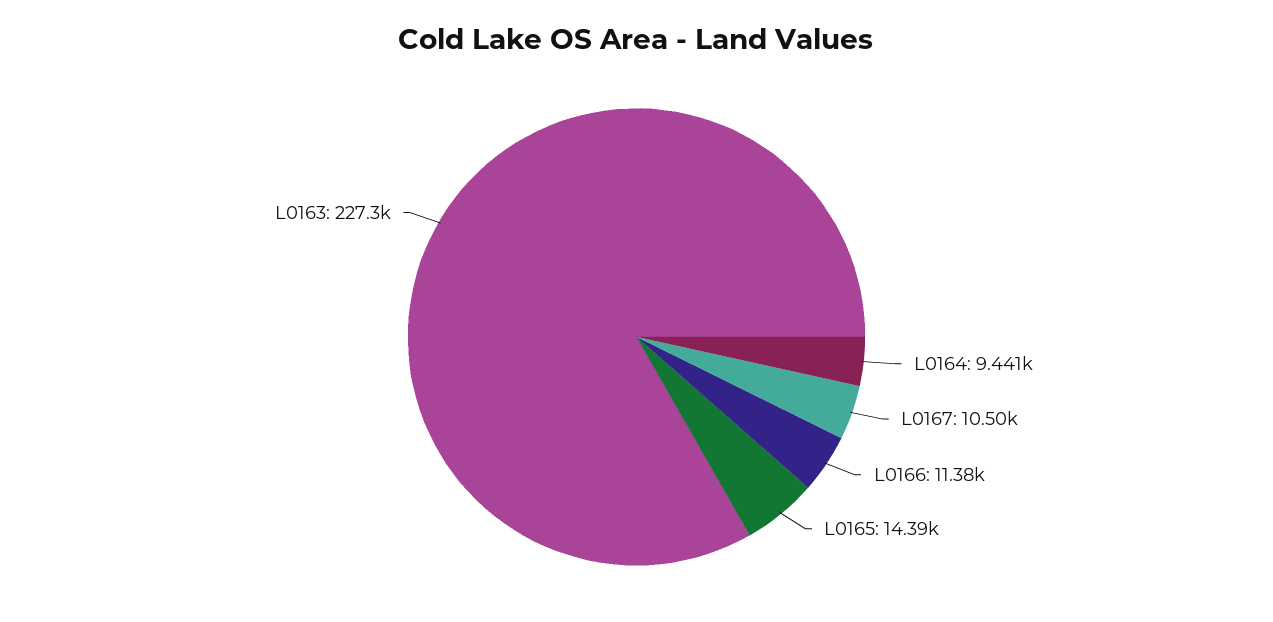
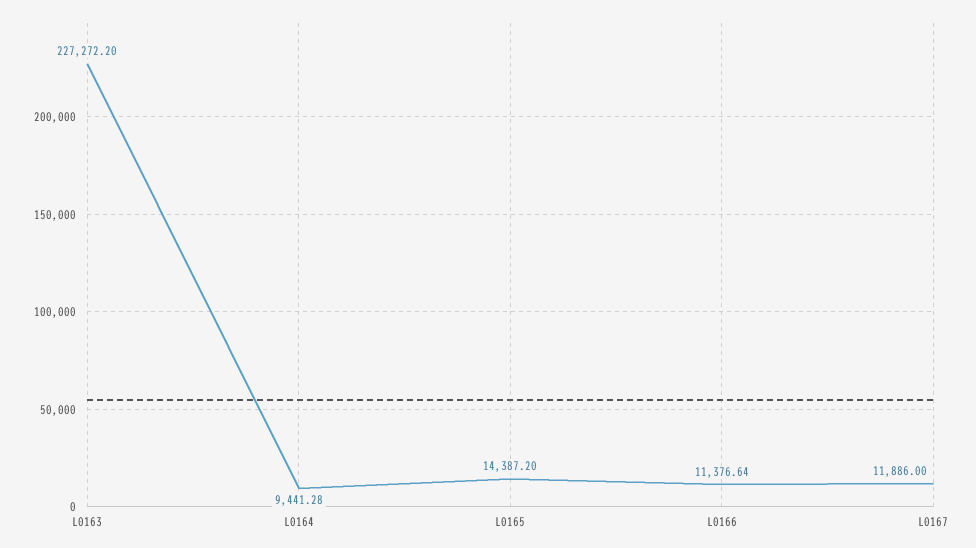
L0167: 10500 -> 11886

